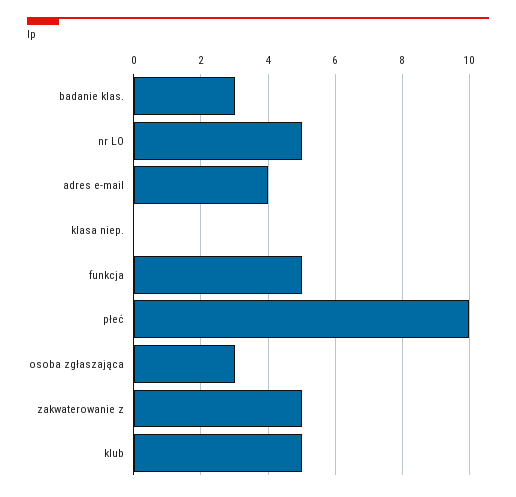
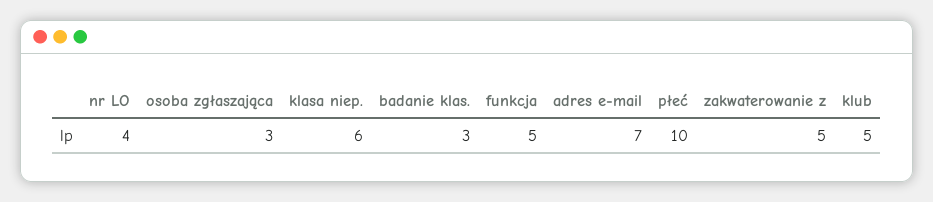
nr LO: 5 -> 4
adres e-mail: 4 -> 7
klasa niep.: 0 -> 6

